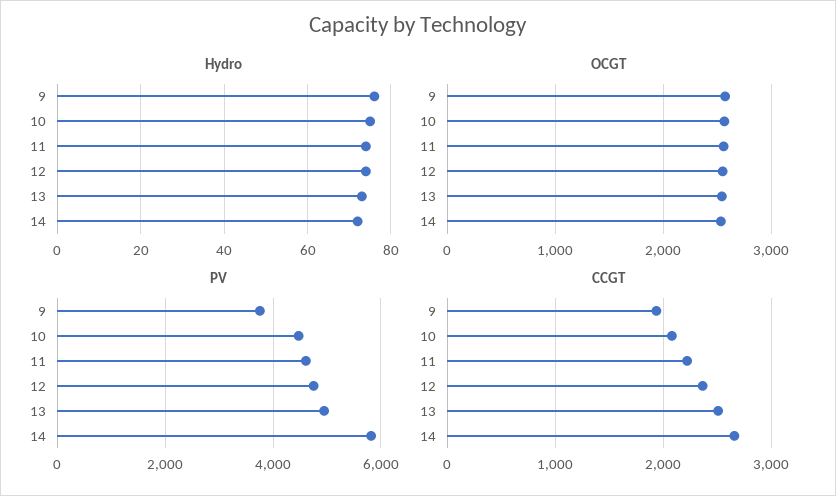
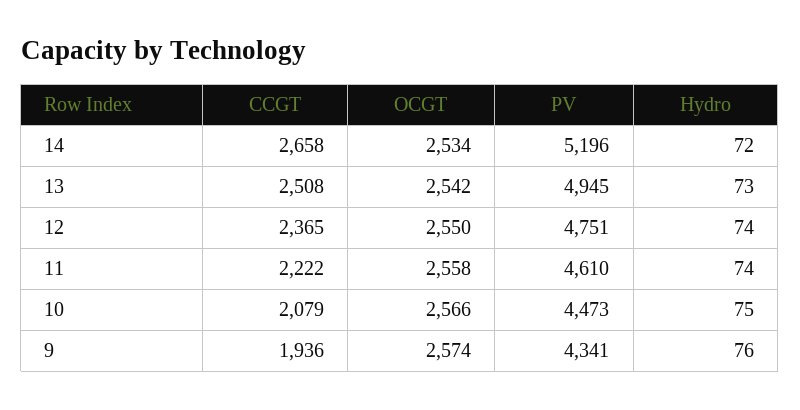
PV, 9: 3800 -> 4341
PV, 14: 5800 -> 5196

